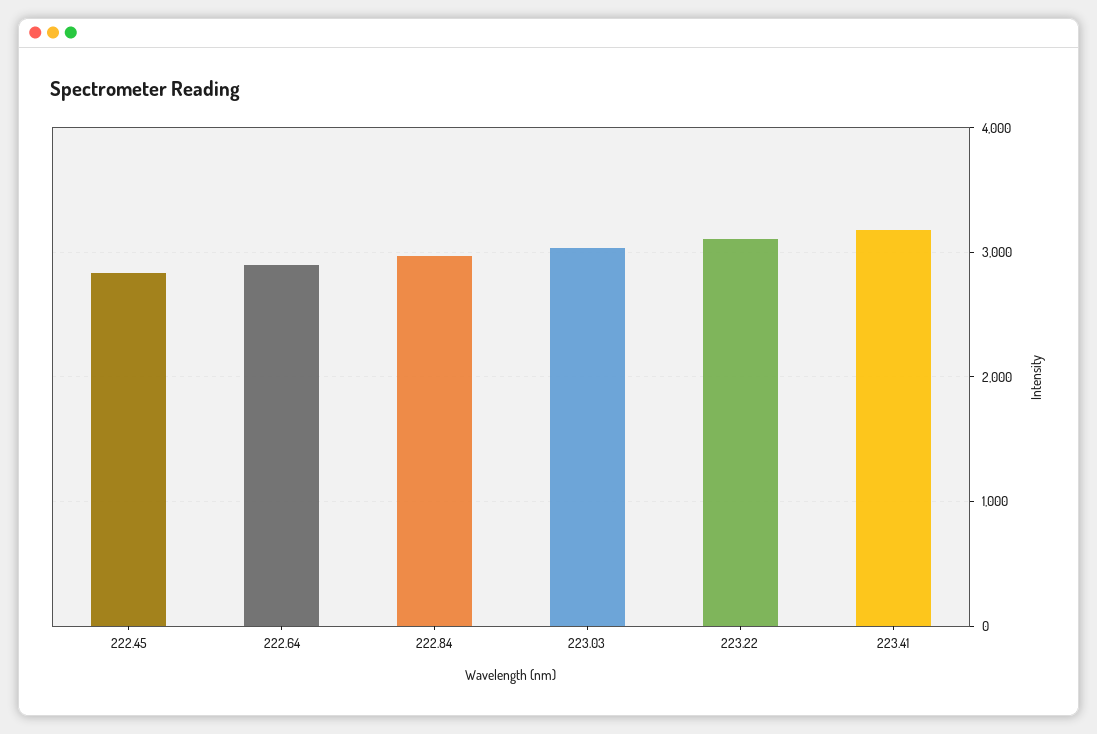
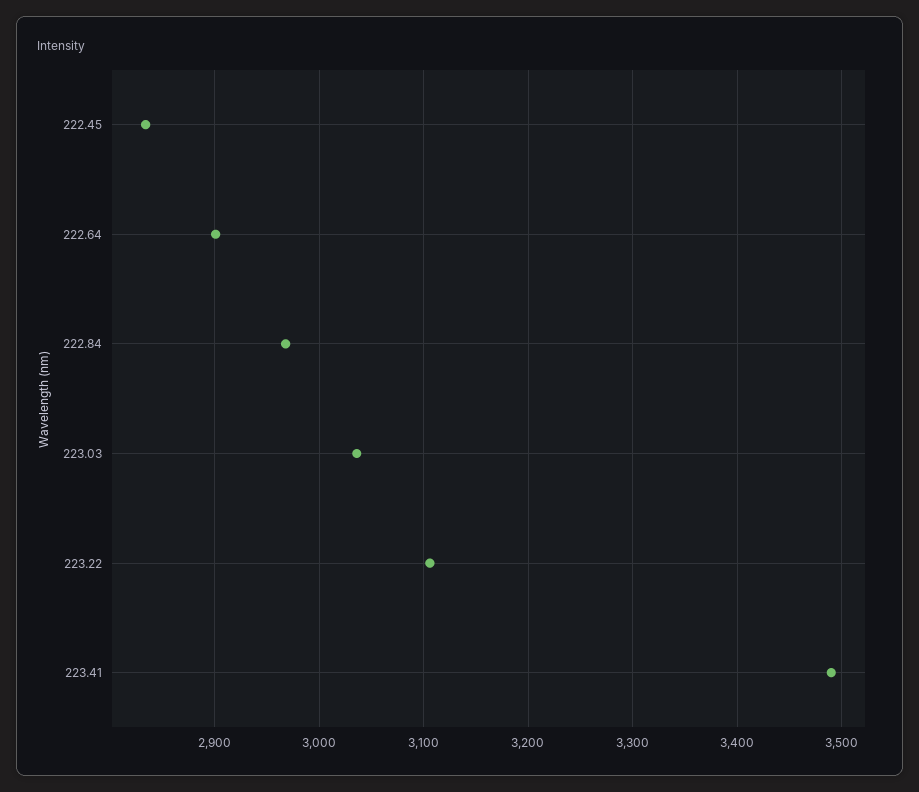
223.41: 3200 -> 3490

